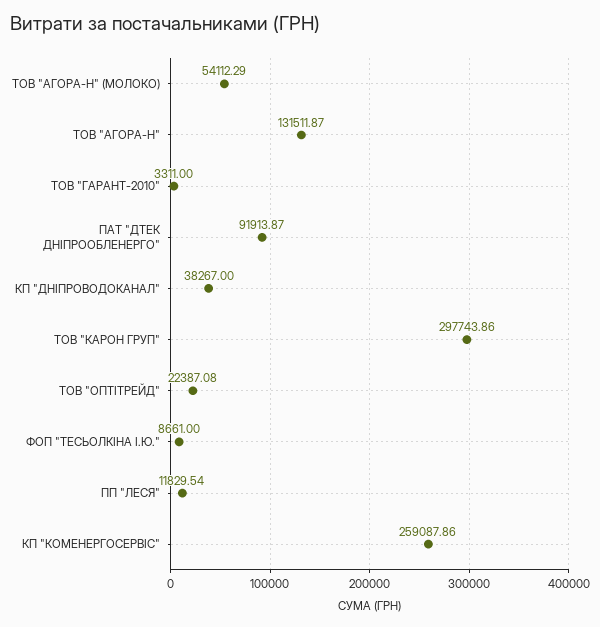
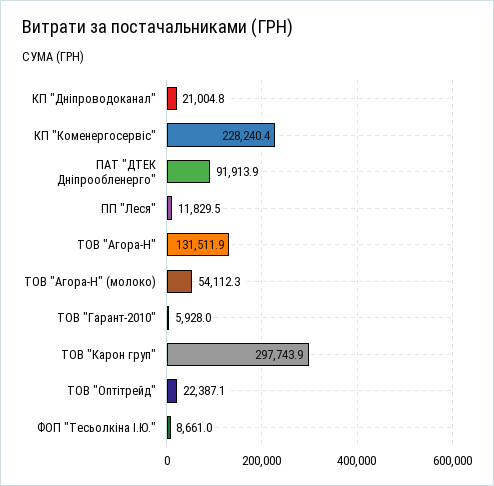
ТОВ "ГАРАНТ-2010": 3311 -> 5928
КП "ДНІПРОВОДОКАНАЛ": 38267 -> 21004.8
КП "КОМЕНЕРГОСЕРВІС": 259087.86 -> 228240.4

